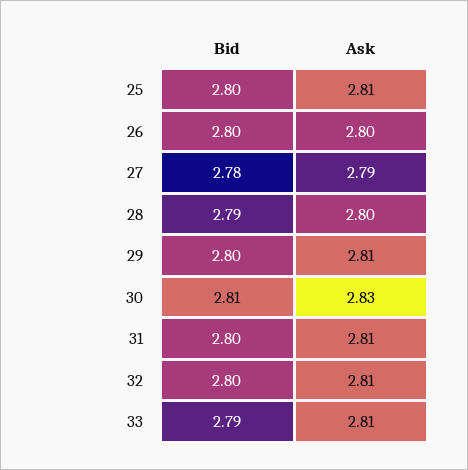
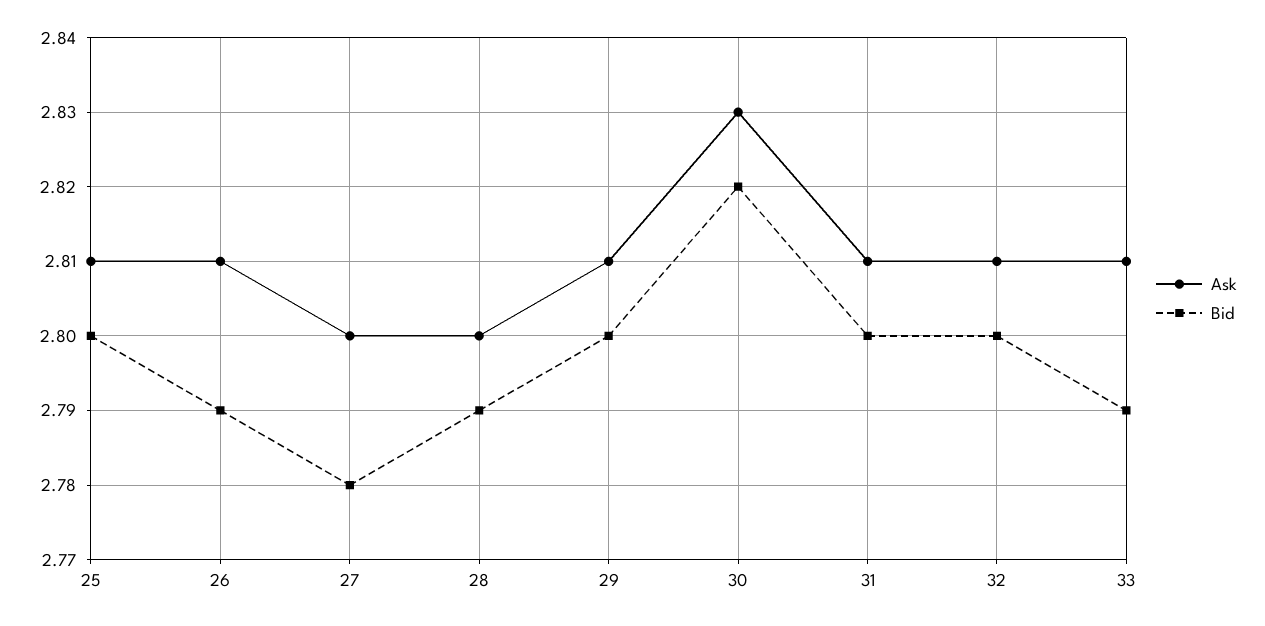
Bid, 26: 2.8 -> 2.79
Ask, 26: 2.8 -> 2.81
Ask, 27: 2.79 -> 2.8
Bid, 30: 2.81 -> 2.82

